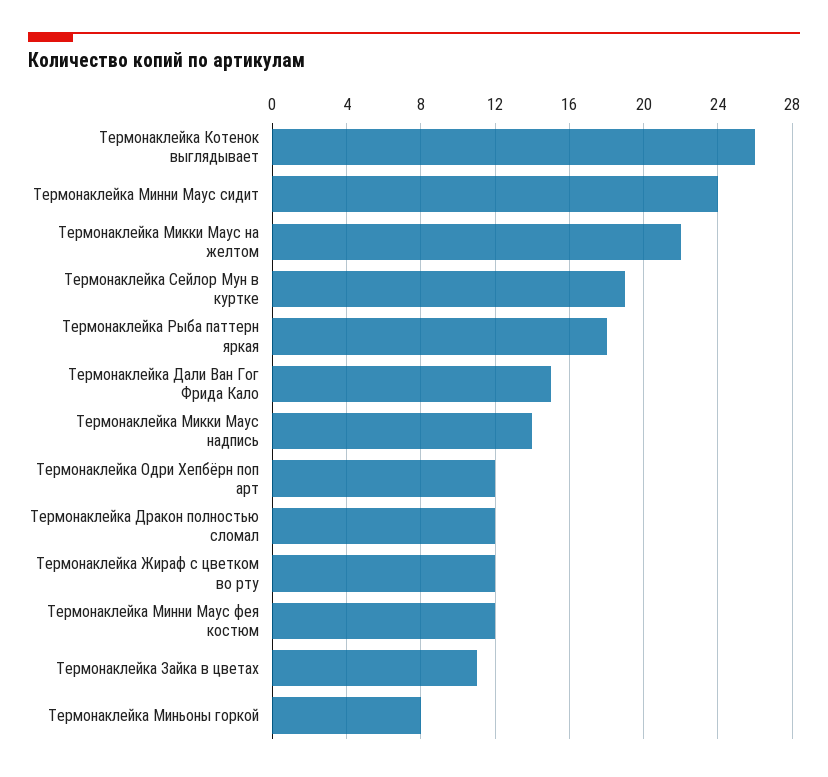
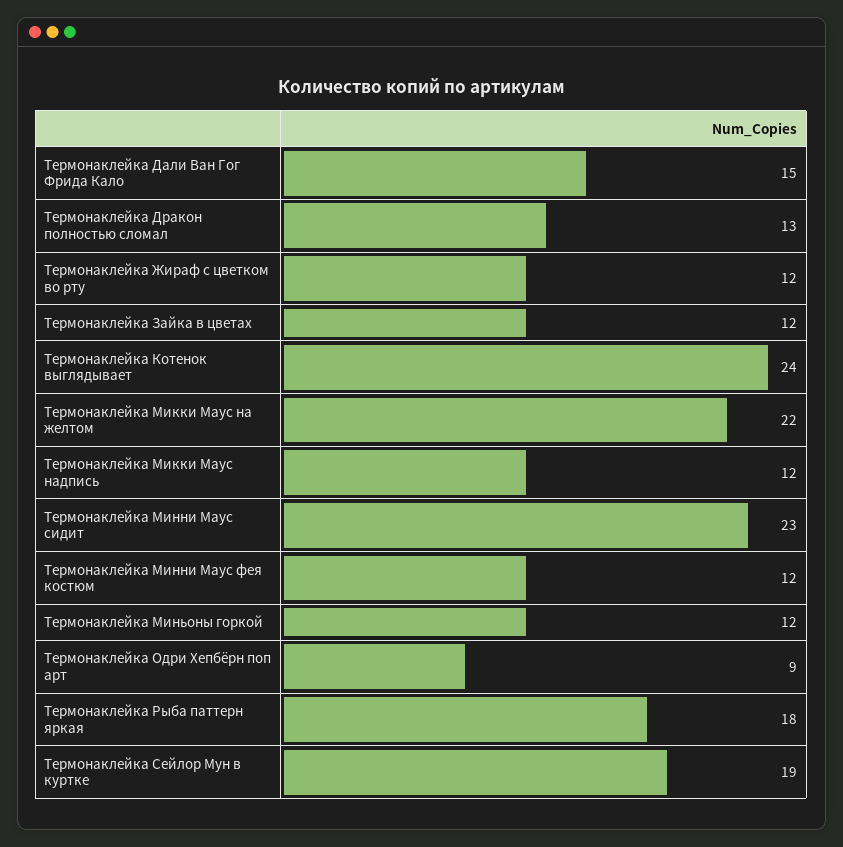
Термонаклейка Котенок выглядывает: 26 -> 24
Термонаклейка Минни Маус сидит: 24 -> 23
Термонаклейка Микки Маус надпись: 14 -> 12
Термонаклейка Одри Хепбёрн поп арт: 12 -> 9
Термонаклейка Дракон полностью сломал: 12 -> 13
Термонаклейка Зайка в цветах: 11 -> 12
Термонаклейка Миньоны горкой: 8 -> 12

